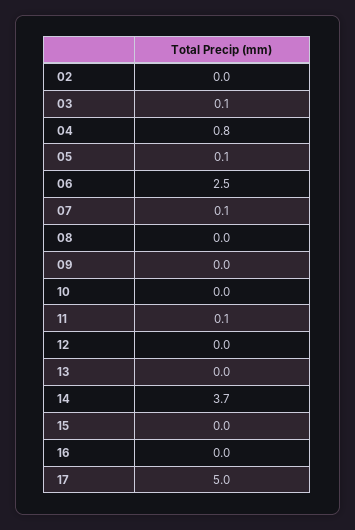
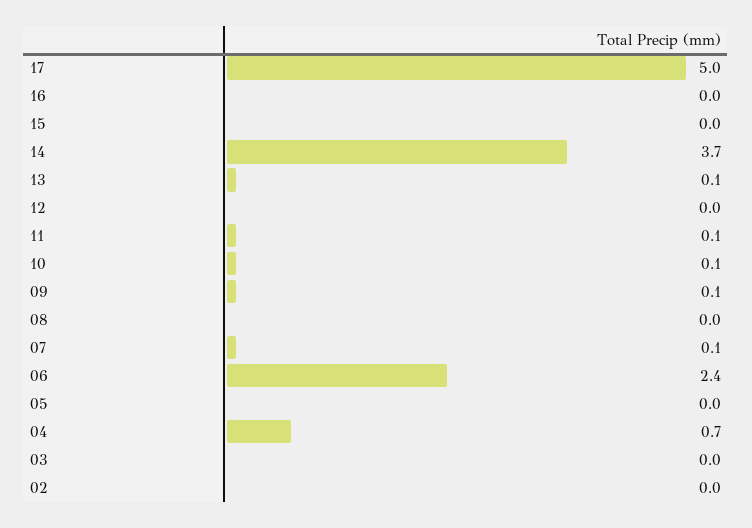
03: 0.1 -> 0
04: 0.8 -> 0.7
05: 0.1 -> 0
06: 2.5 -> 2.4
09: 0 -> 0.1
10: 0 -> 0.1
13: 0 -> 0.1

